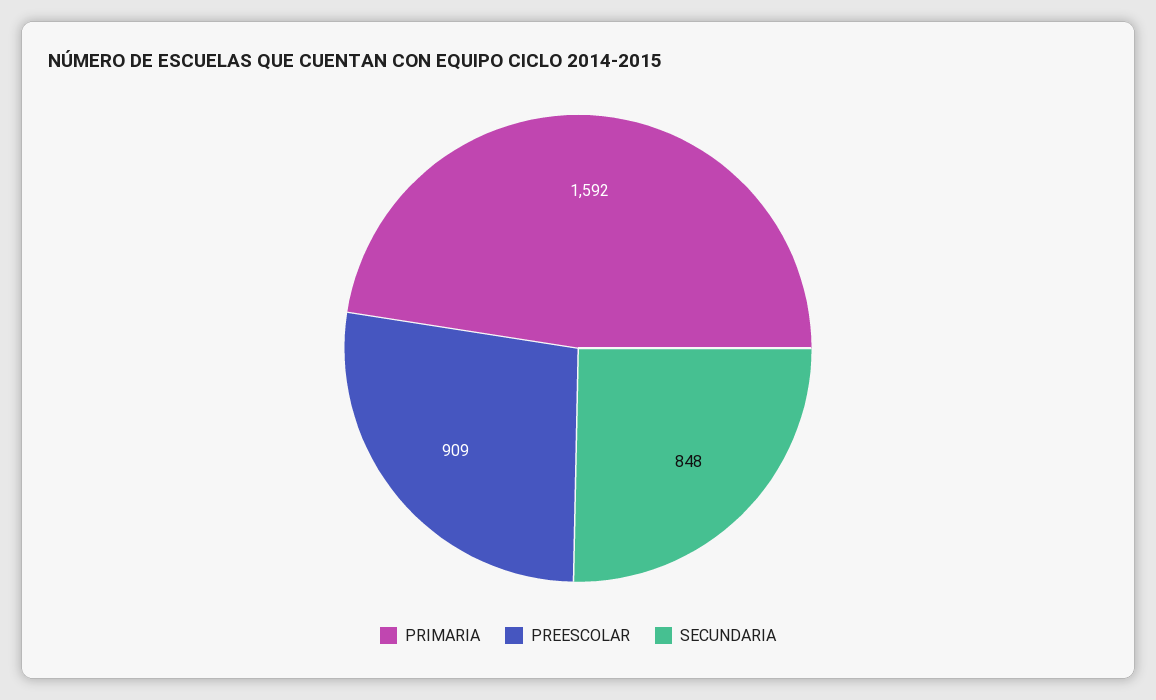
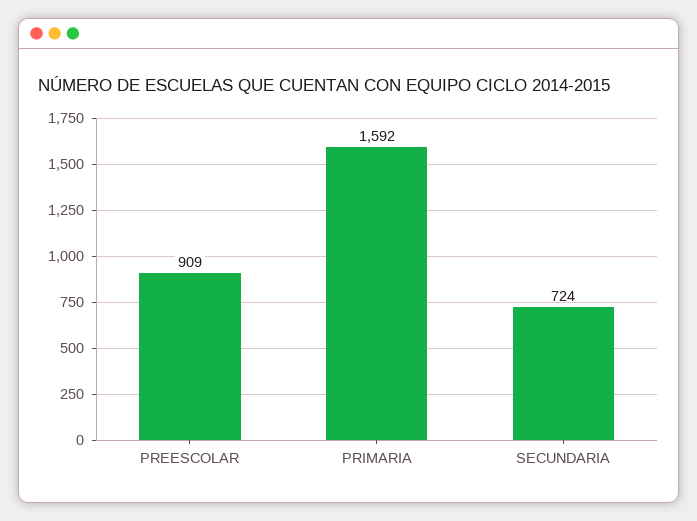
SECUNDARIA: 848 -> 724

